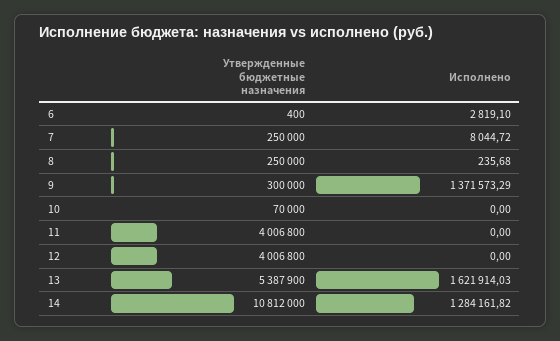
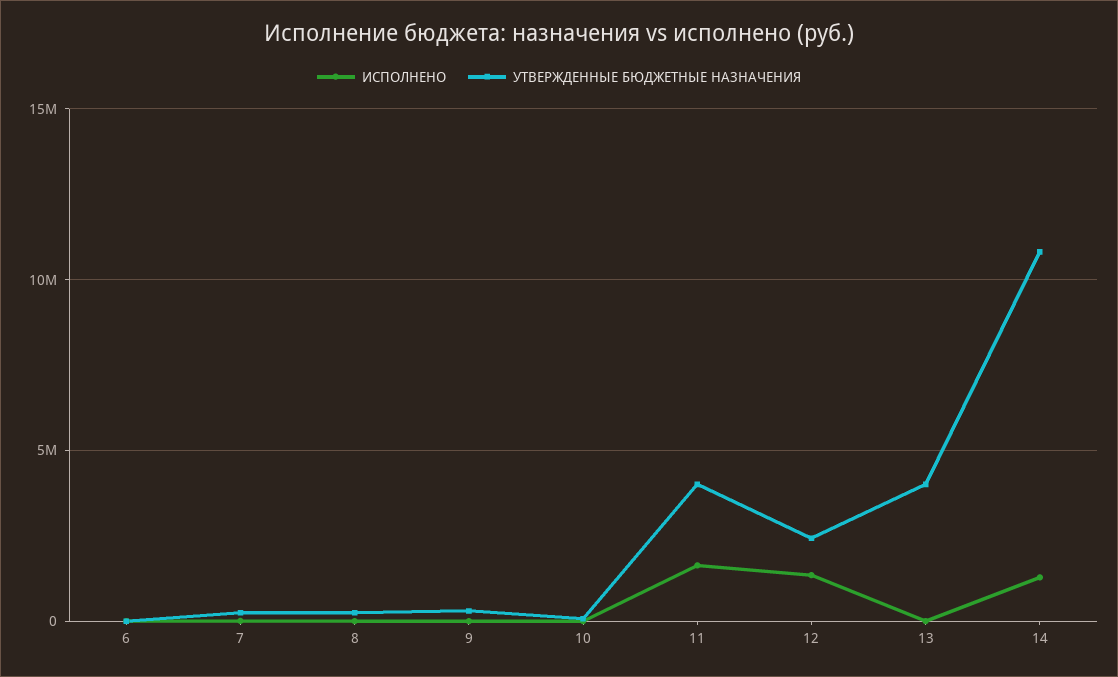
Исполнено, 9: 1371573.29 -> 0
Исполнено, 11: 0 -> 1500000
Утвержденные бюджетные назначения, 12: 4006800 -> 2500000
Исполнено, 12: 0 -> 1500000
Утвержденные бюджетные назначения, 13: 5387900 -> 4000000
Исполнено, 13: 1621914.03 -> 0

